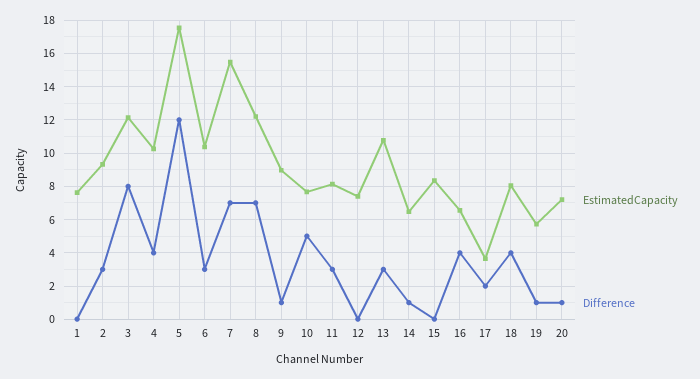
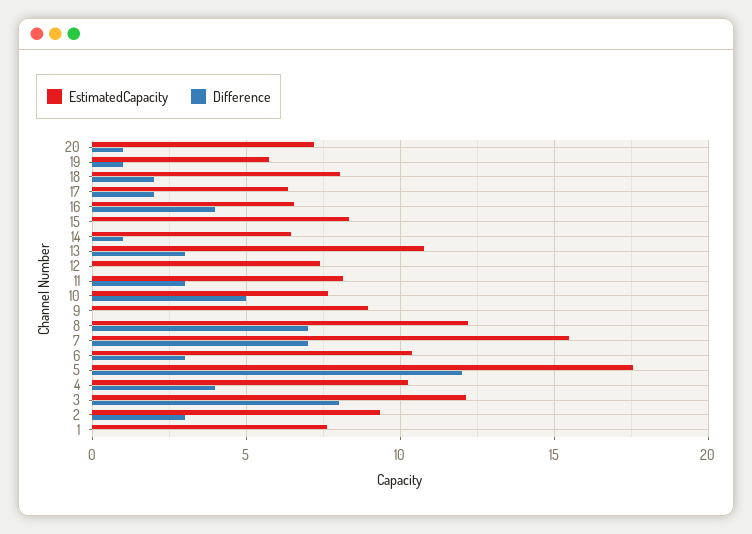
Difference, 9: 1 -> 0
EstimatedCapacity, 17: 3.5 -> 6.5
Difference, 18: 4 -> 2

